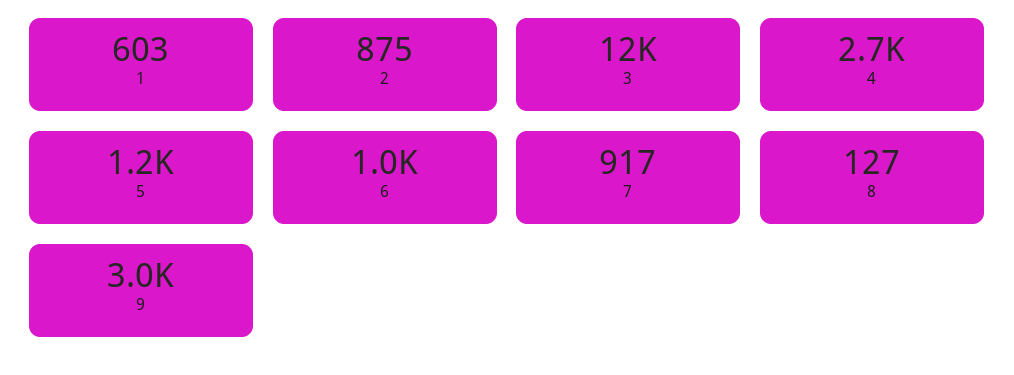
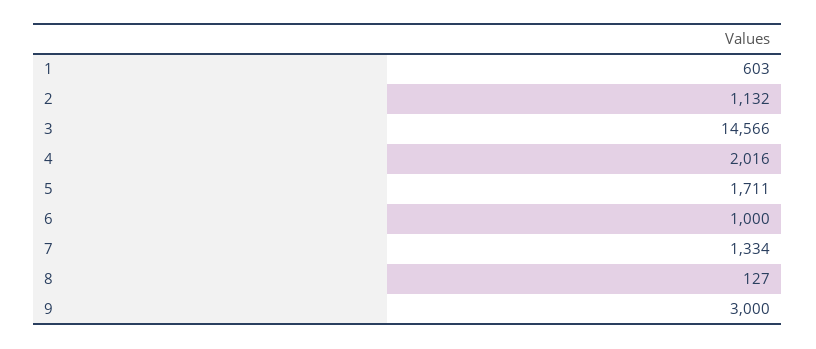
2: 875 -> 1132
3: 12000 -> 14566
4: 2700 -> 2016
5: 1200 -> 1711
7: 917 -> 1334

